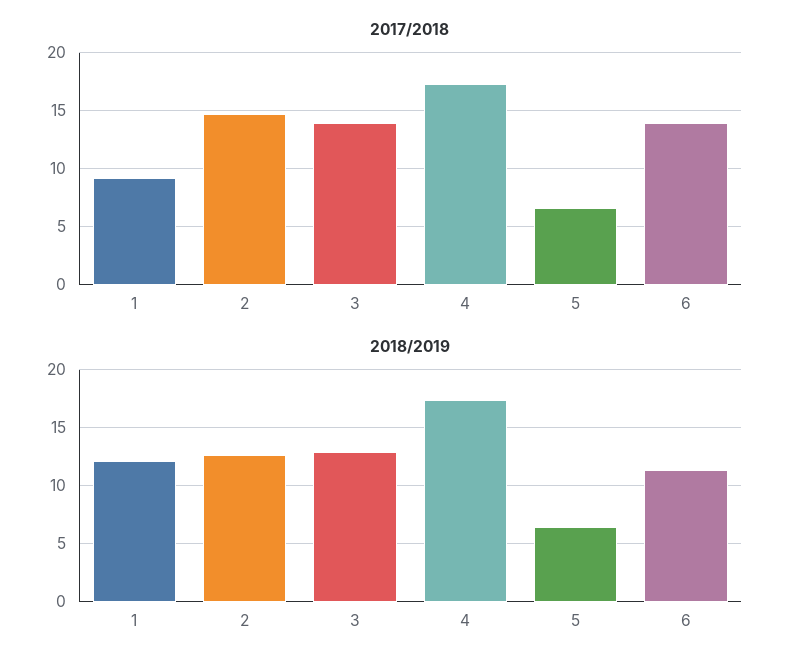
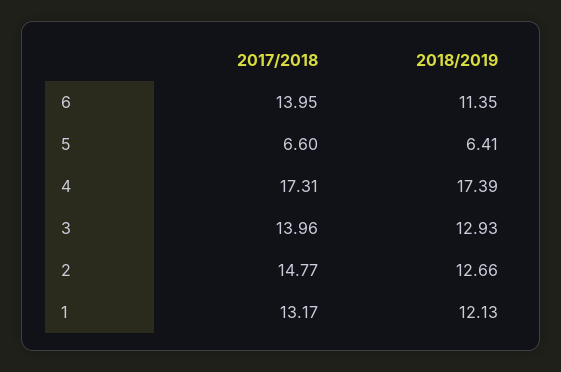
2017/2018, 1: 9 -> 13.17

